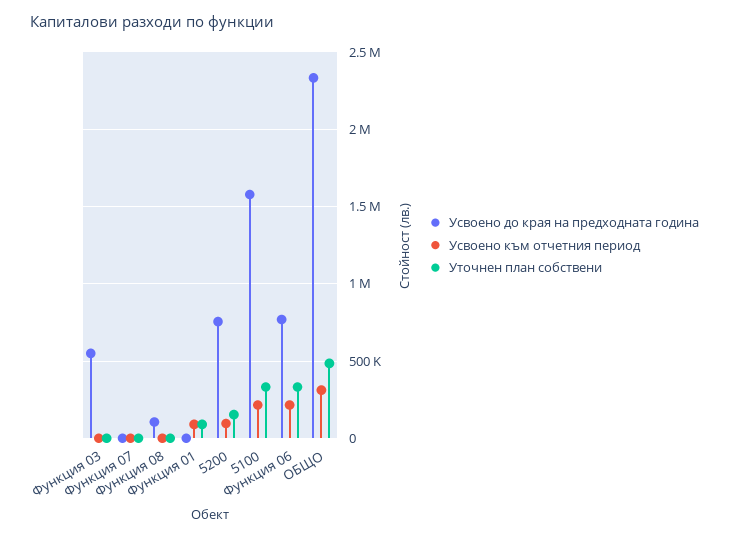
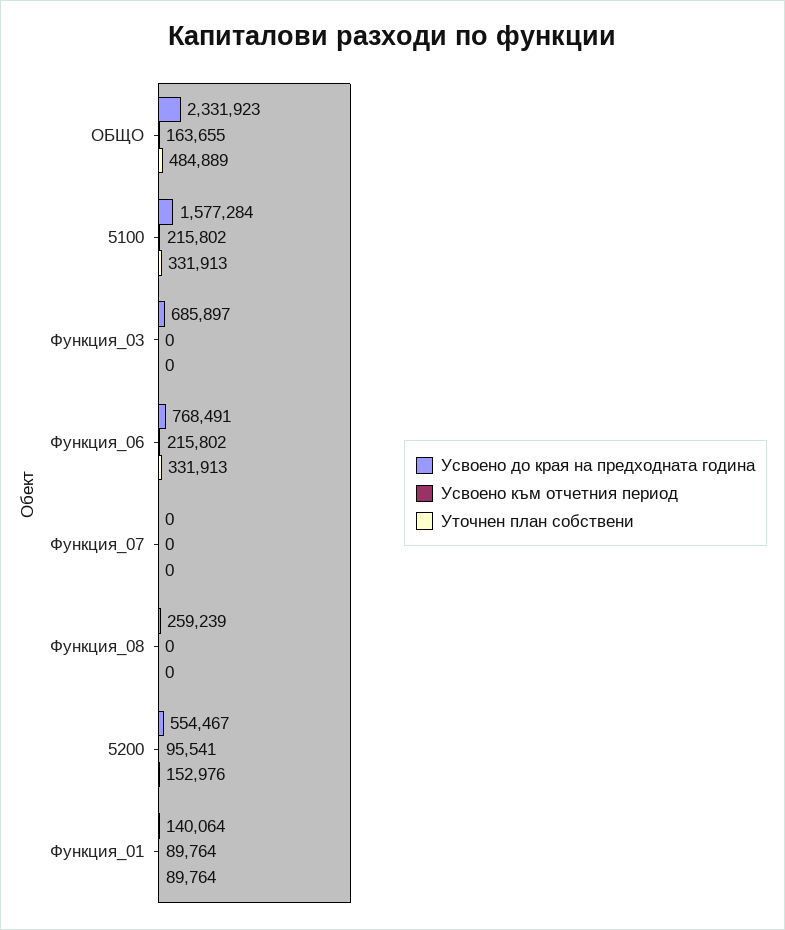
Усвоено до края на предходната година, Функция 03: 550000 -> 685897
Усвоено до края на предходната година, Функция 08: 100000 -> 259239
Усвоено до края на предходната година, Функция 01: 0 -> 140064
Усвоено до края на предходната година, 5200: 750000 -> 554467
Усвоено към отчетния период, ОБЩО: 300000 -> 163655

